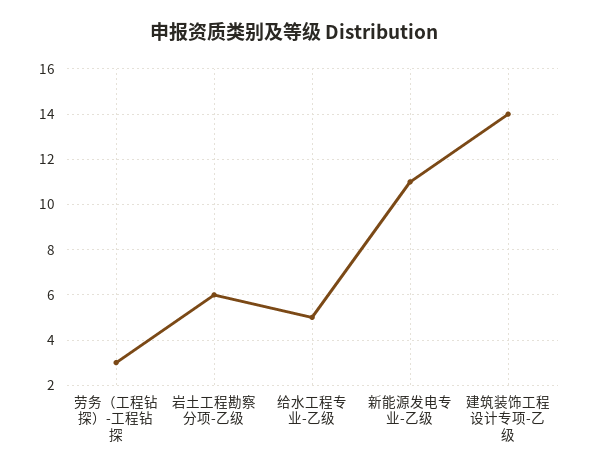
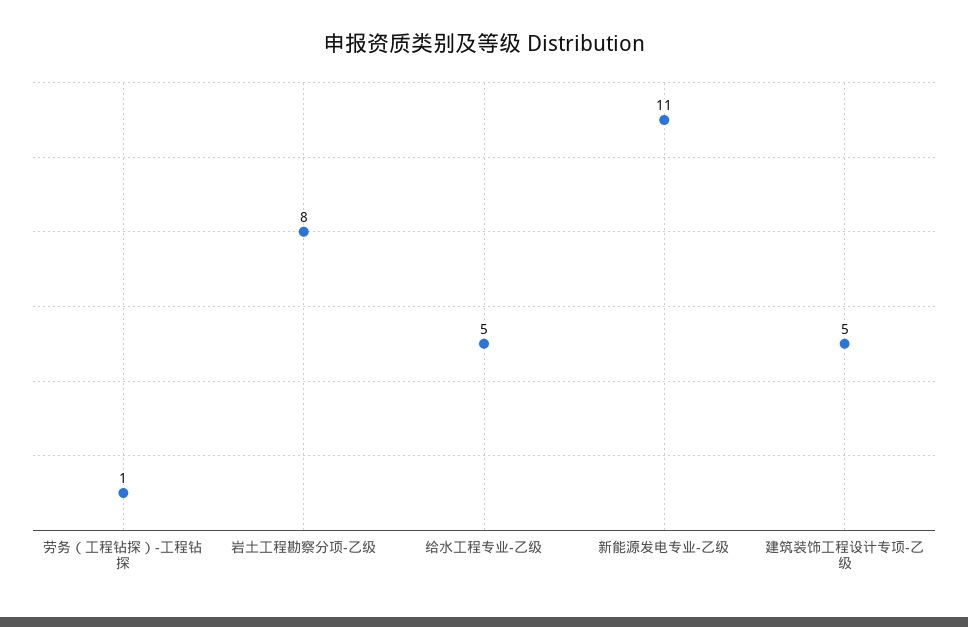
劳务（工程钻探）-工程钻探: 3 -> 1
岩土工程勘察分项-乙级: 6 -> 8
建筑装饰工程设计专项-乙级: 14 -> 5

